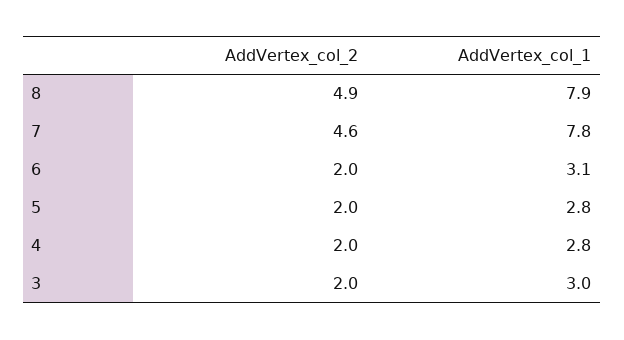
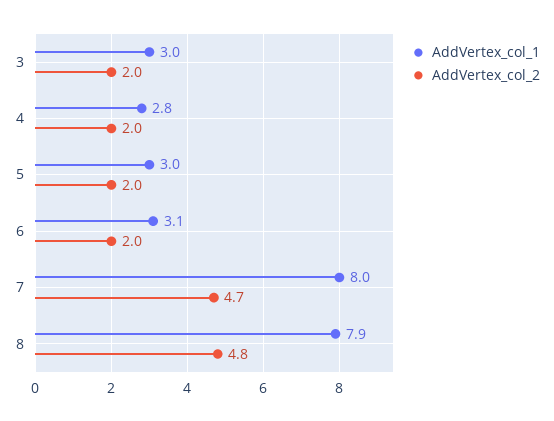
AddVertex_col_2, 8: 4.9 -> 4.8
AddVertex_col_2, 7: 4.6 -> 4.7
AddVertex_col_1, 7: 7.8 -> 8
AddVertex_col_1, 5: 2.8 -> 3

